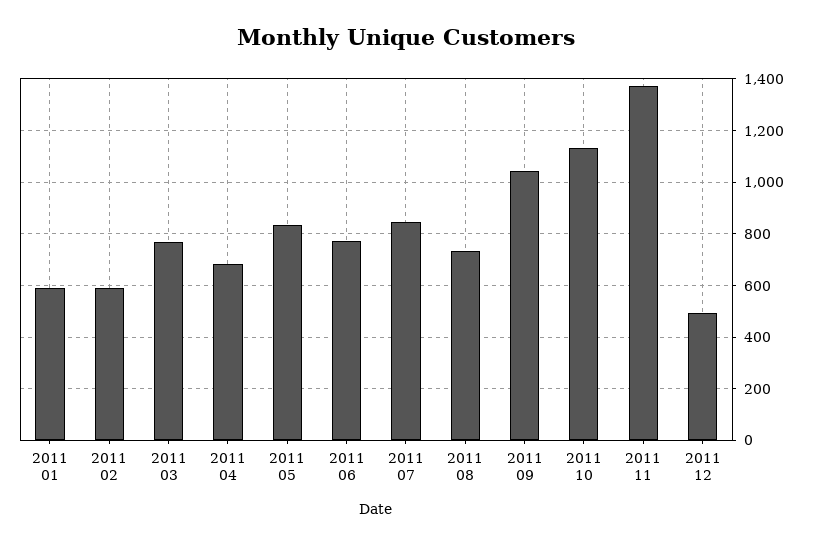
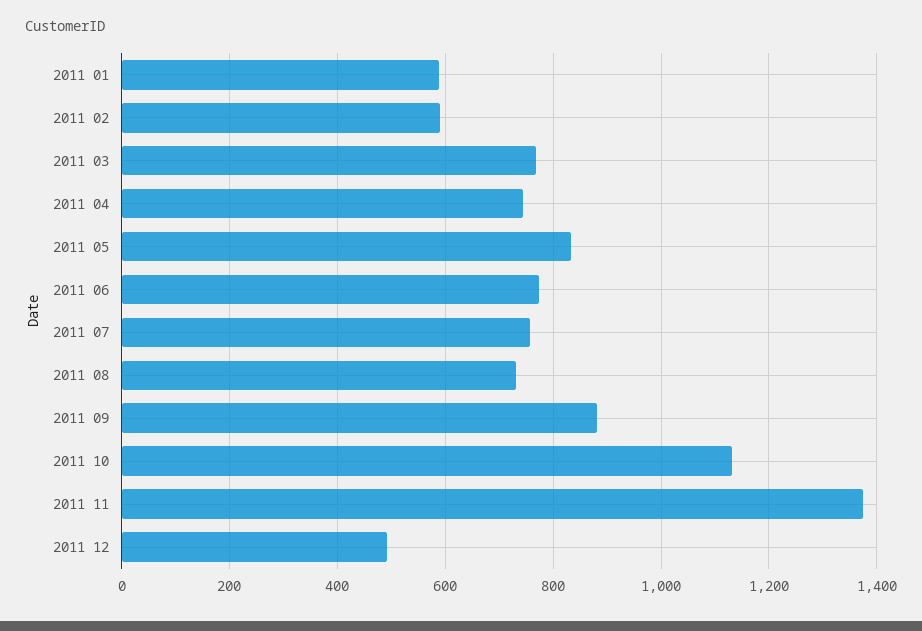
2011 04: 675 -> 740
2011 07: 850 -> 760
2011 09: 1050 -> 880

